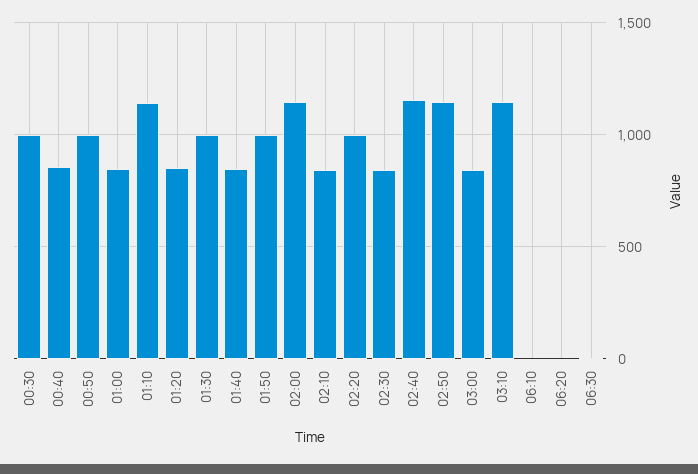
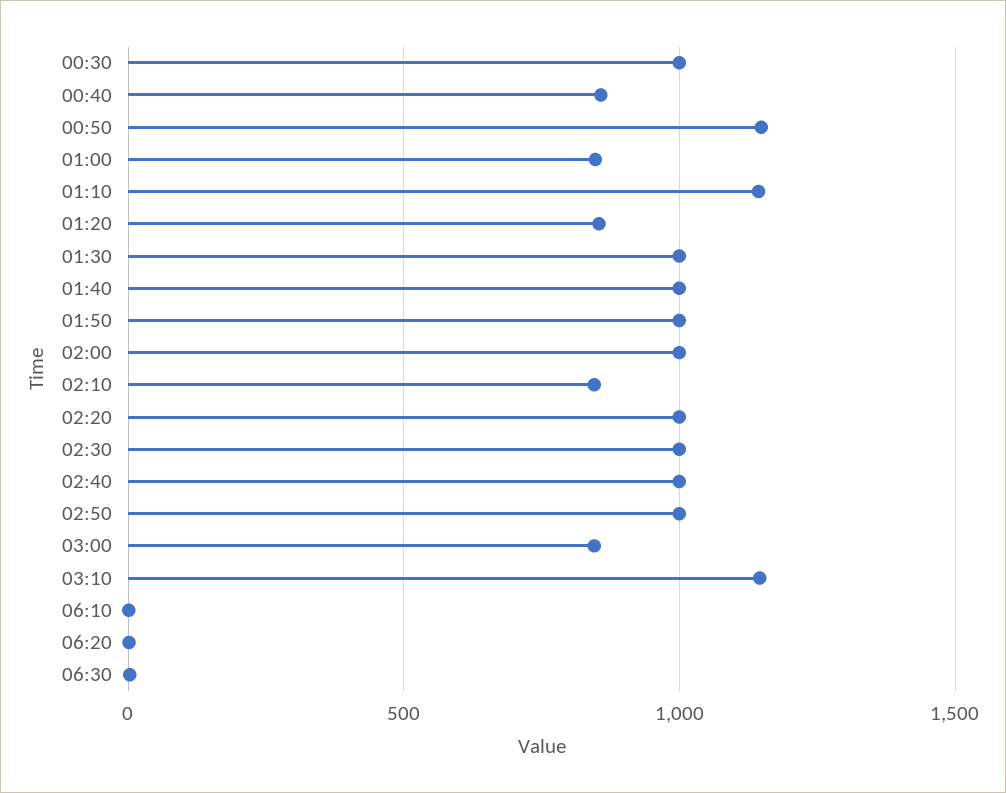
00:50: 1000 -> 1150
01:40: 850 -> 1000
02:00: 1150 -> 1000
02:30: 850 -> 1000
02:40: 1150 -> 1000
02:50: 1150 -> 1000

